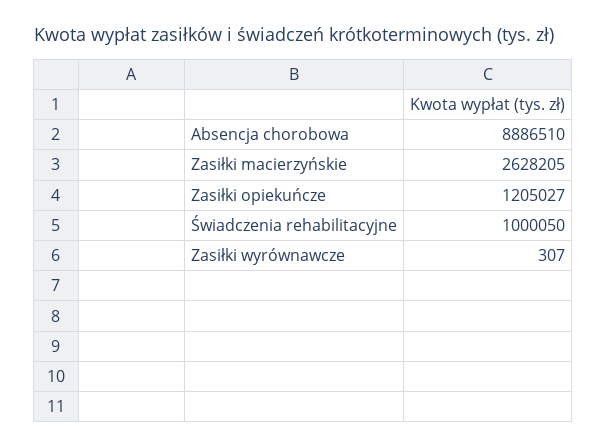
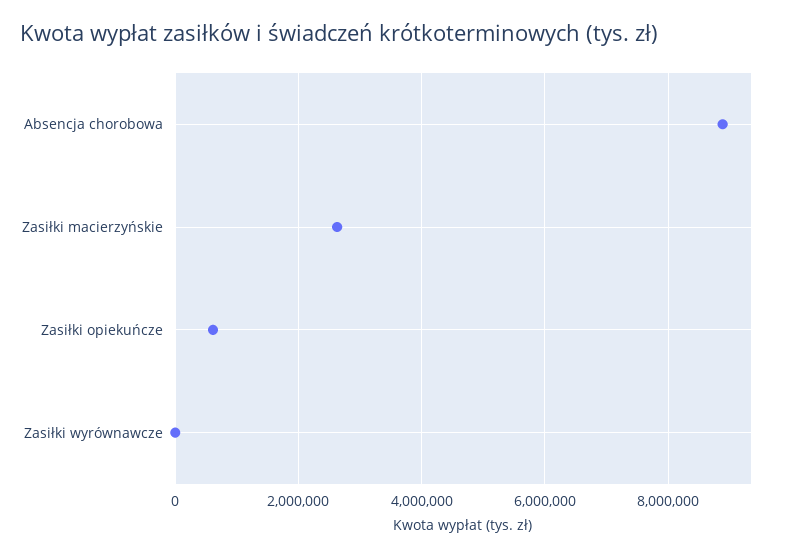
Zasiłki opiekuńcze: 1205027 -> 600000
Świadczenia rehabilitacyjne: 1000050 -> none

